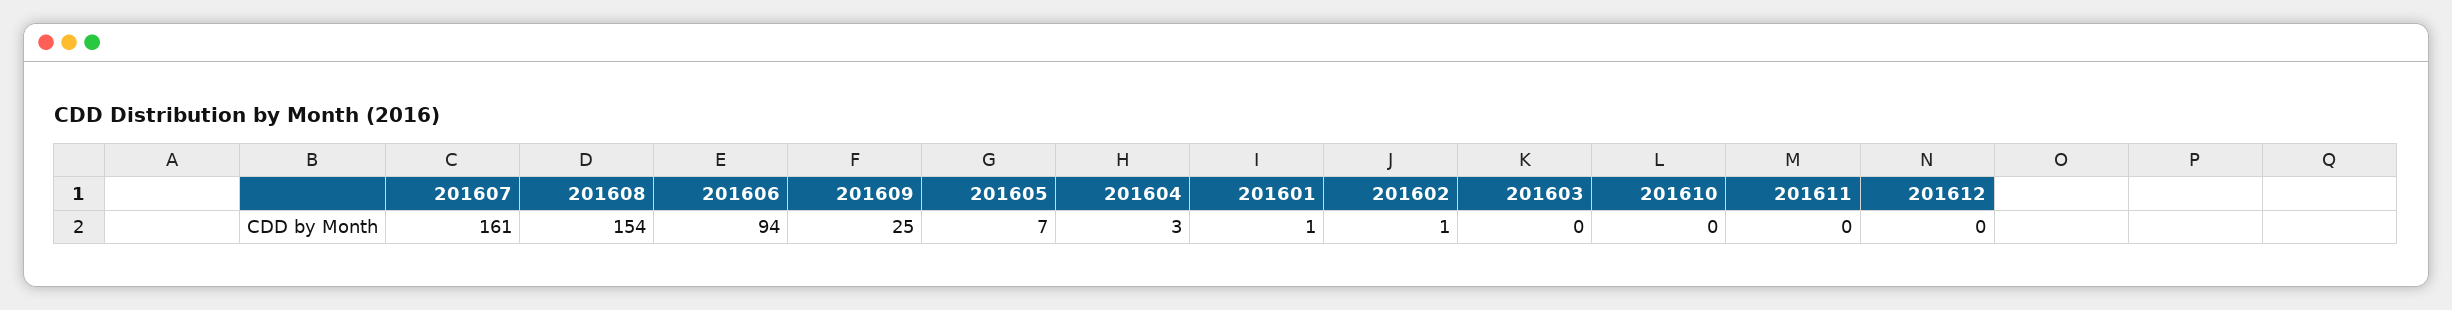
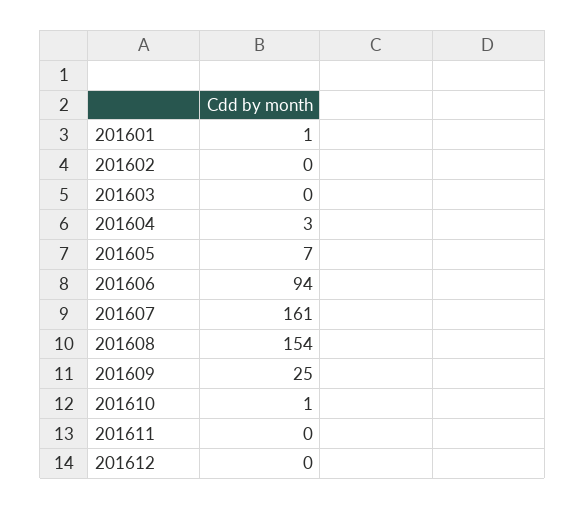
201602: 1 -> 0
201610: 0 -> 1

